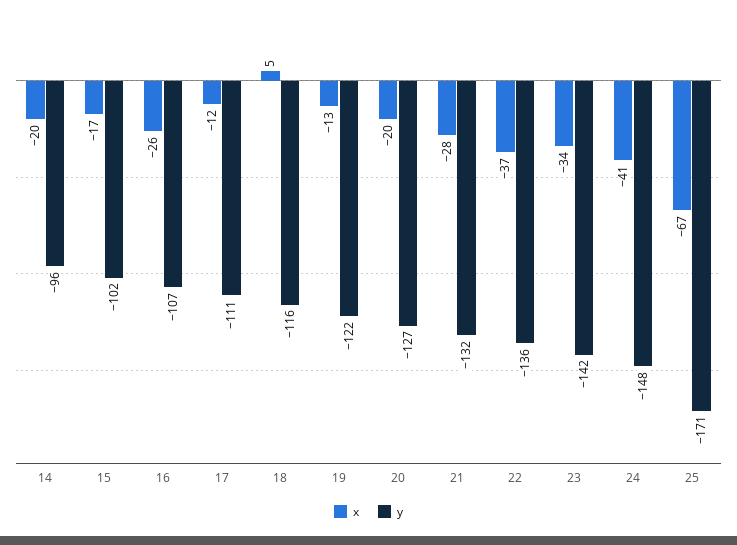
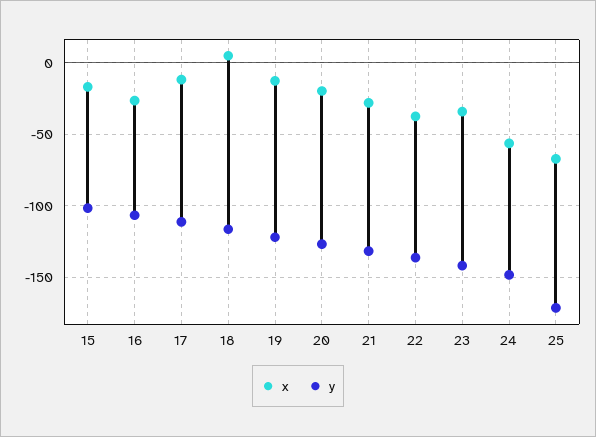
x, 14: -20 -> none
y, 14: -96 -> none
x, 24: -41 -> -55

